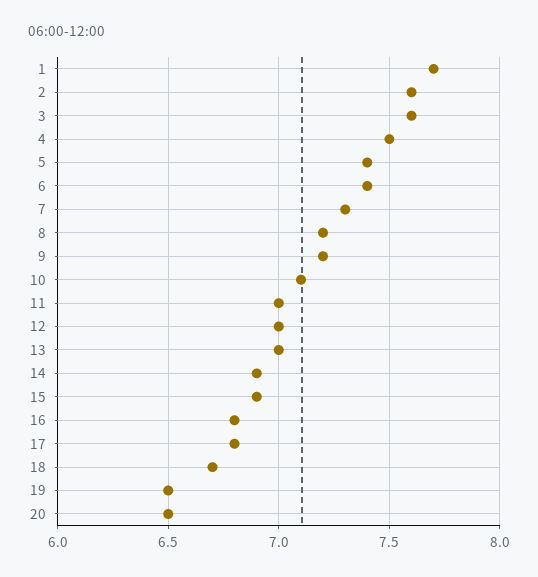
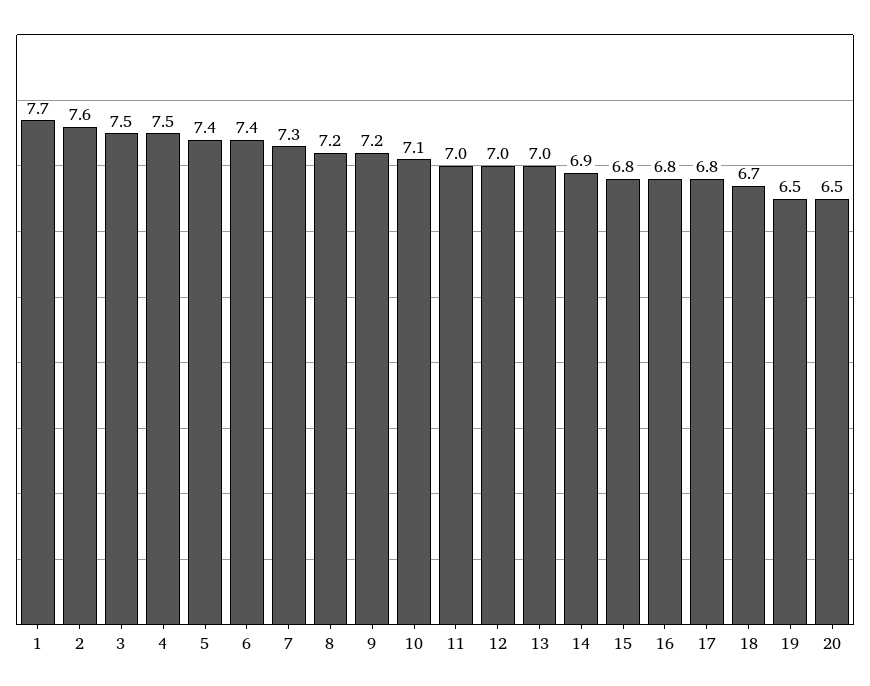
3: 7.6 -> 7.5
15: 6.9 -> 6.8

